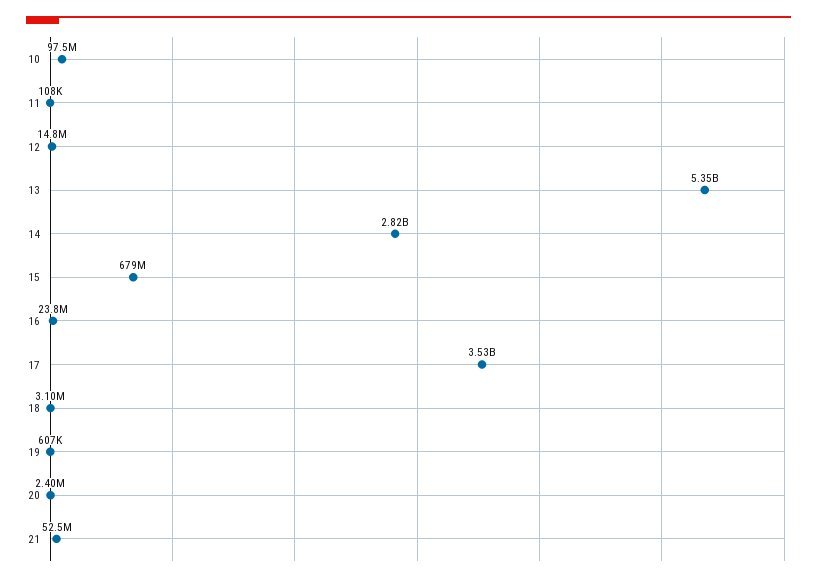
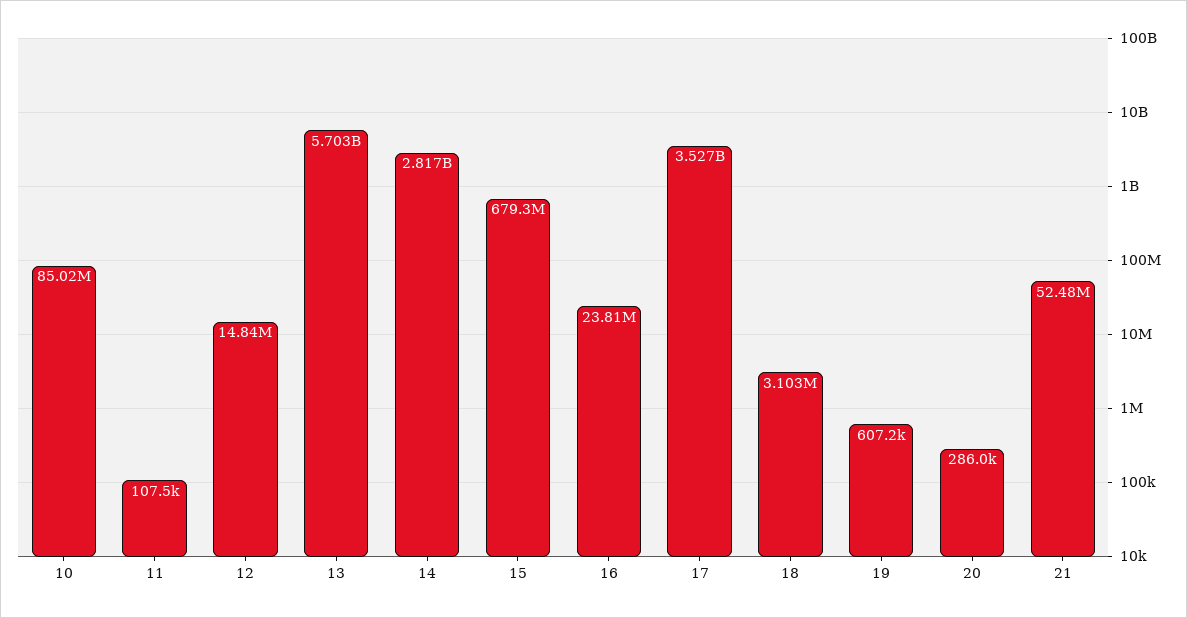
10: 97500000 -> 85020000
13: 5350000000 -> 5703000000
20: 2400000 -> 286000

